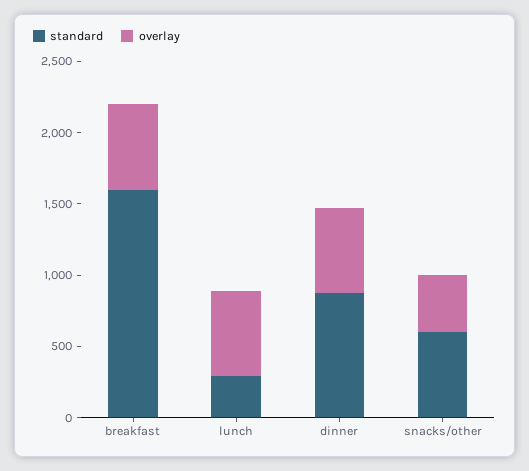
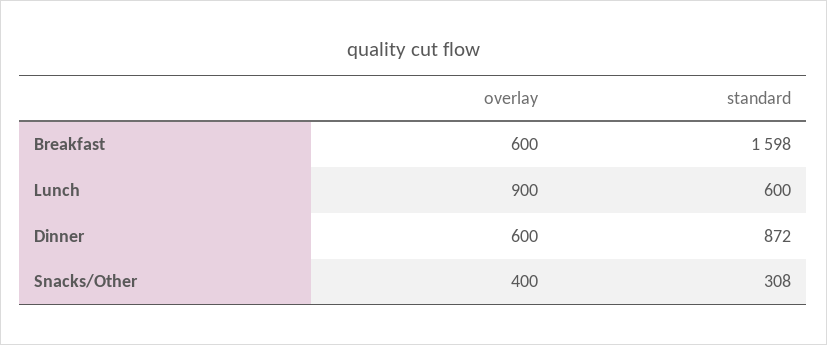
standard, lunch: 300 -> 600
overlay, lunch: 600 -> 900
standard, snacks/other: 600 -> 308

